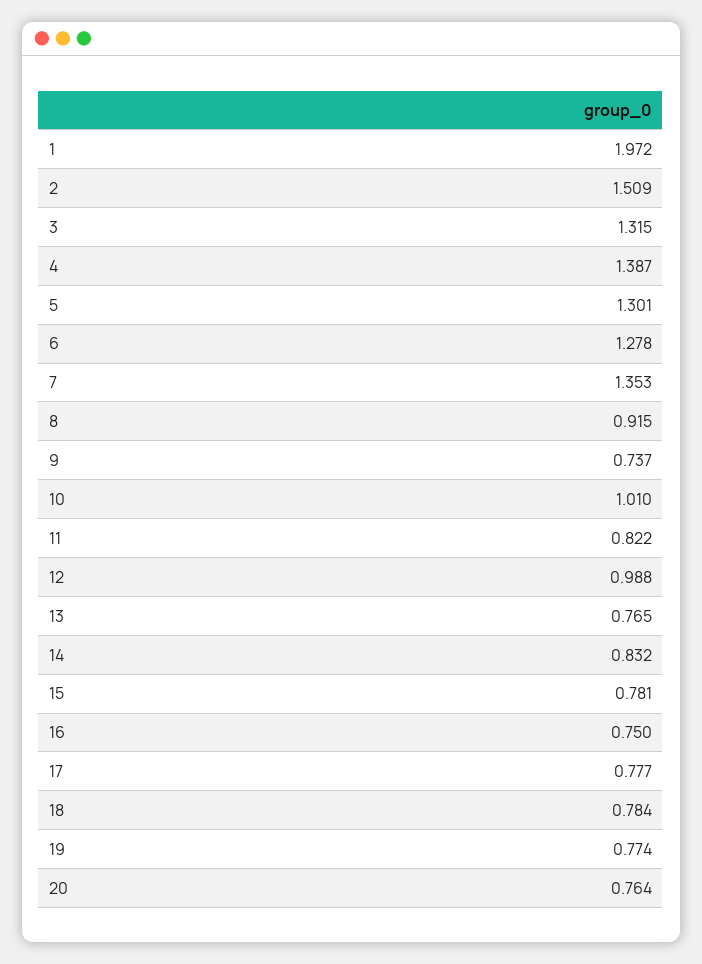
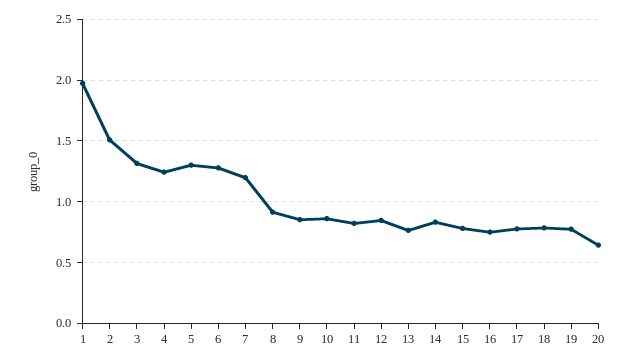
4: 1.387 -> 1.25
7: 1.353 -> 1.2
9: 0.737 -> 0.85
10: 1.01 -> 0.85
12: 0.988 -> 0.85
20: 0.764 -> 0.65

